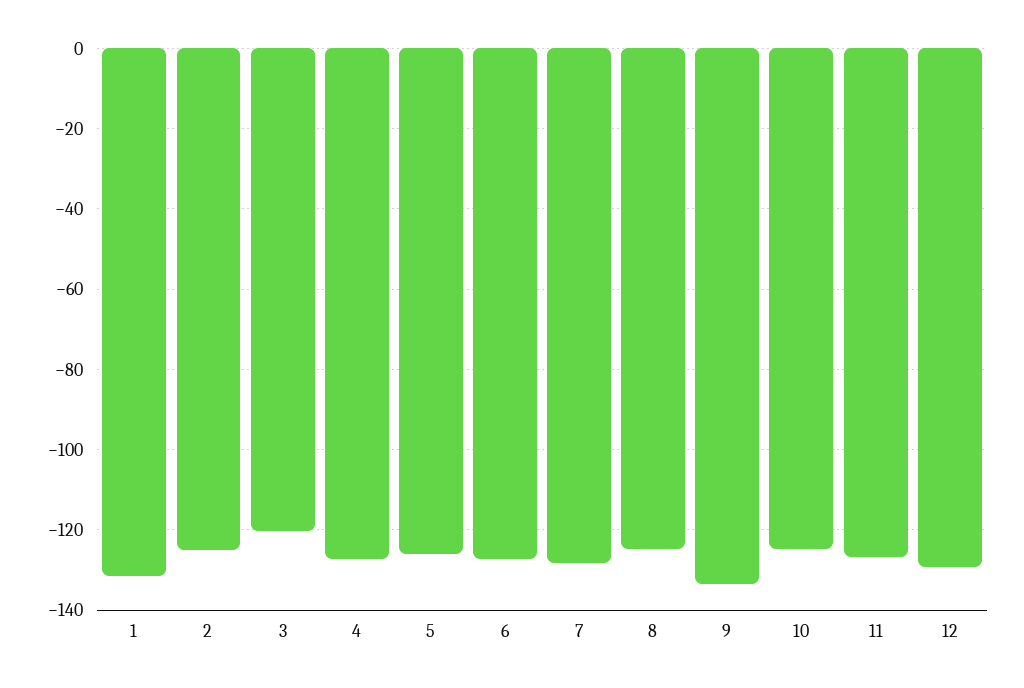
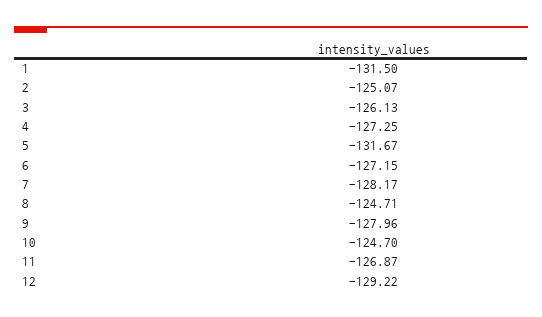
3: -120 -> -126.13
5: -126 -> -131.67
9: -134 -> -127.96

